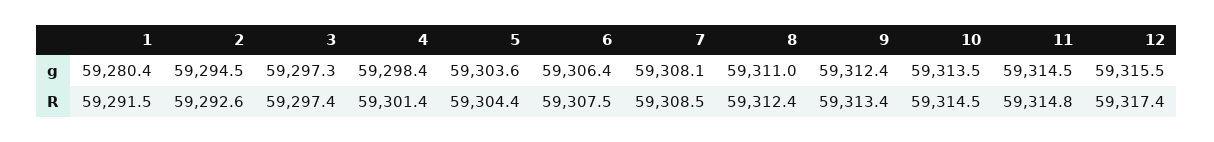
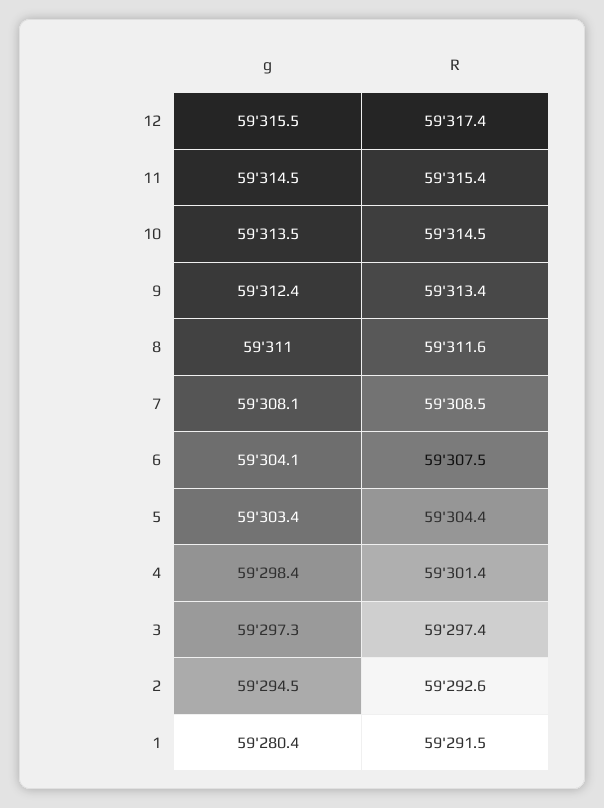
5, g: 59303.6 -> 59303.4
6, g: 59306.4 -> 59304.1
8, R: 59312.4 -> 59311.6
11, R: 59314.8 -> 59315.4

